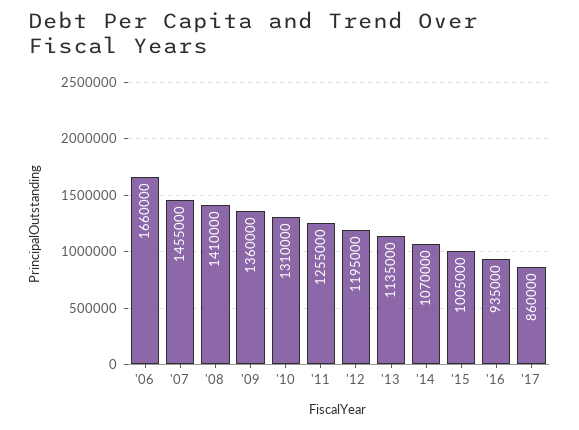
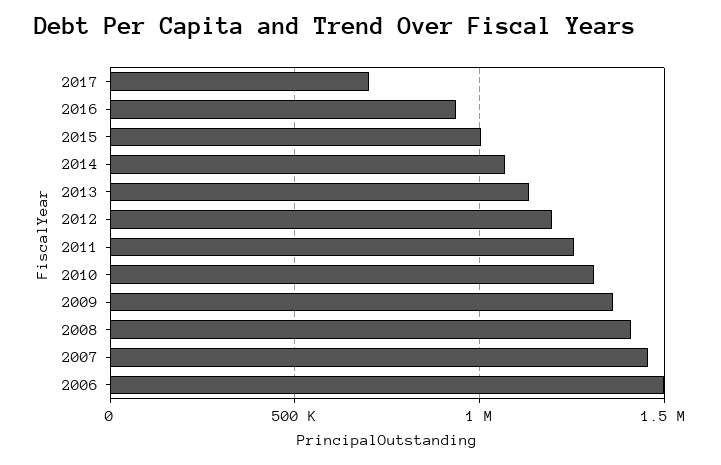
'06: 1660000 -> 1500000
'17: 860000 -> 700000

